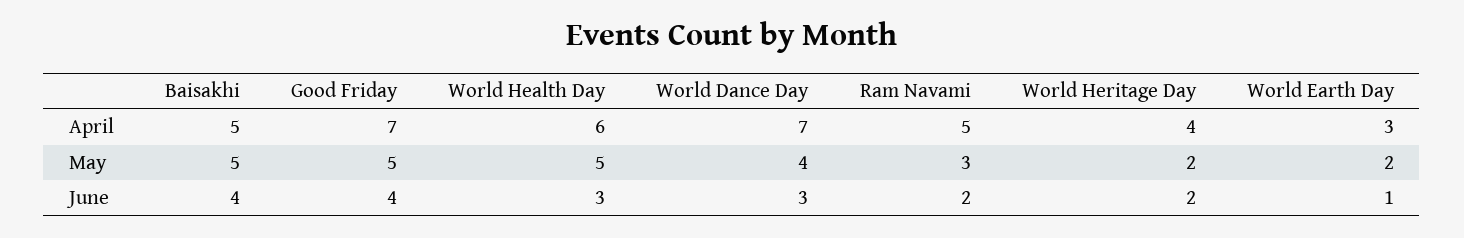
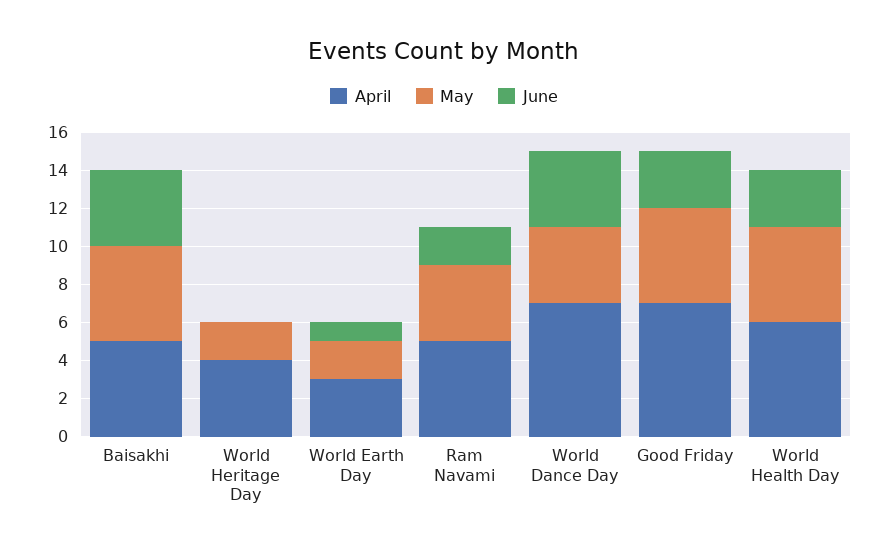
May, Ram Navami: 3 -> 4
June, Good Friday: 4 -> 3
June, World Dance Day: 3 -> 4
June, World Heritage Day: 2 -> 0

